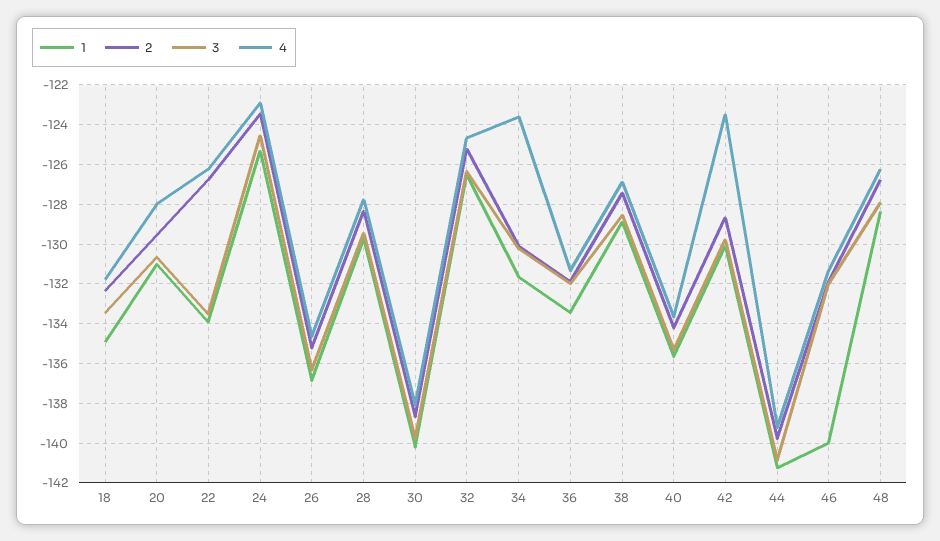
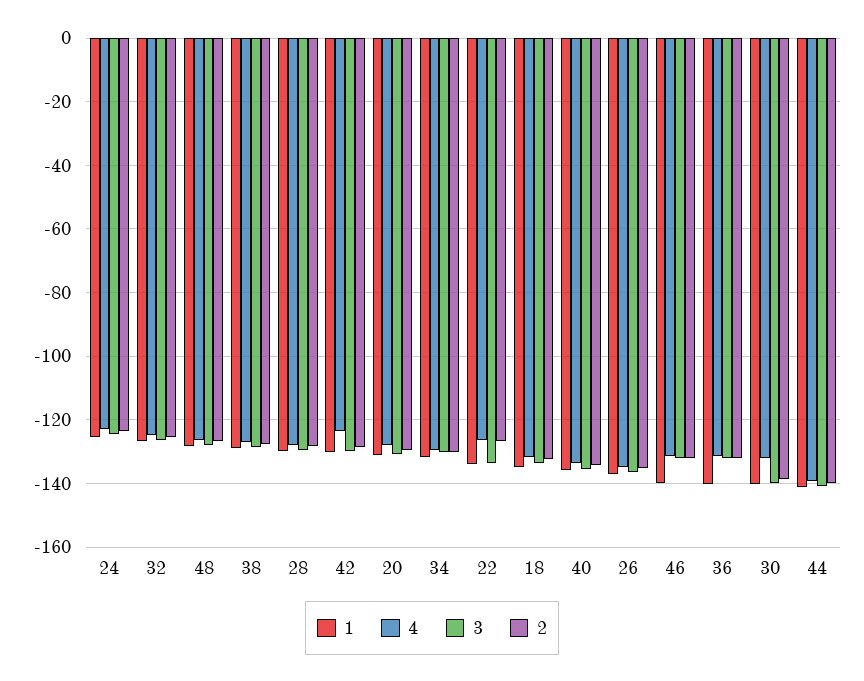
4, 30: -138 -> -132
4, 34: -123.5 -> -130
1, 36: -133.5 -> -140

